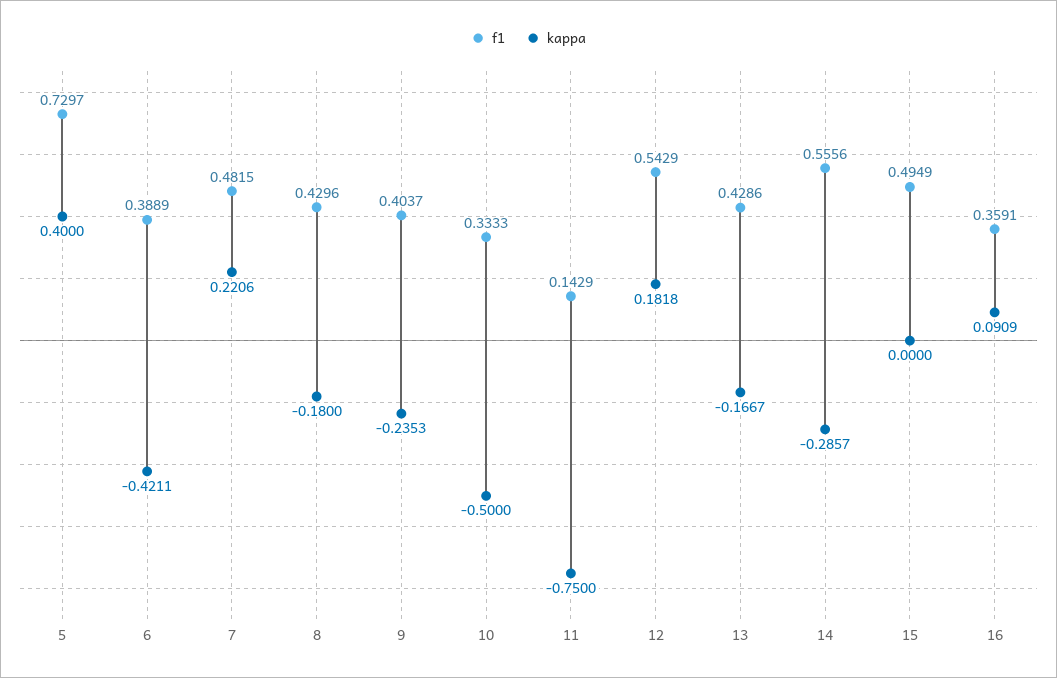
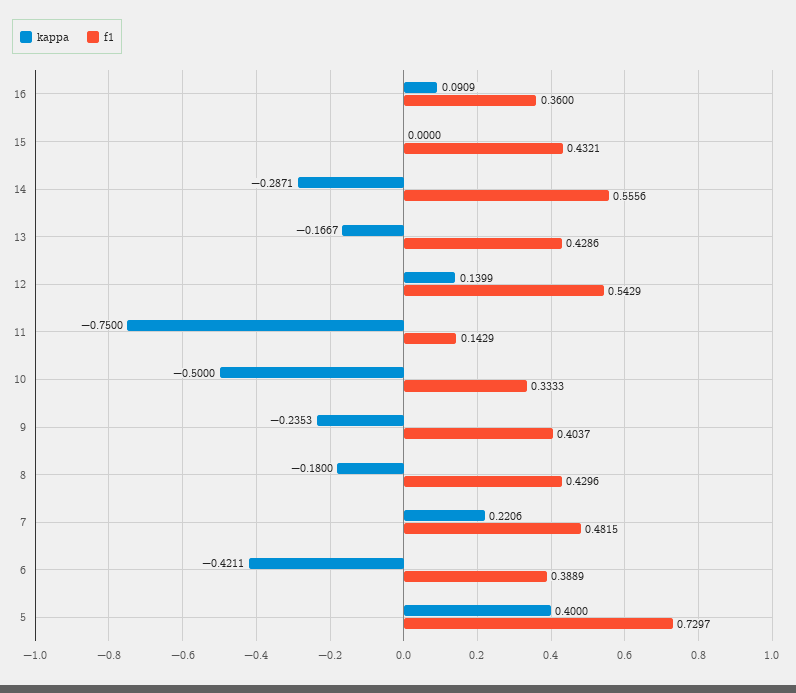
kappa, 12: 0.1818 -> 0.1399
kappa, 14: -0.2857 -> -0.2871
f1, 15: 0.4949 -> 0.4321
f1, 16: 0.3591 -> 0.36

